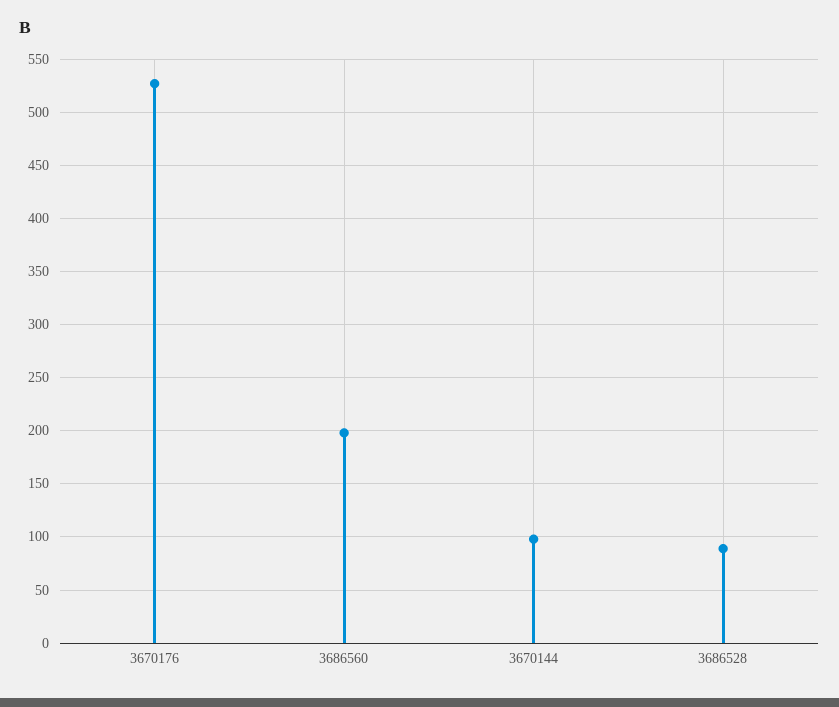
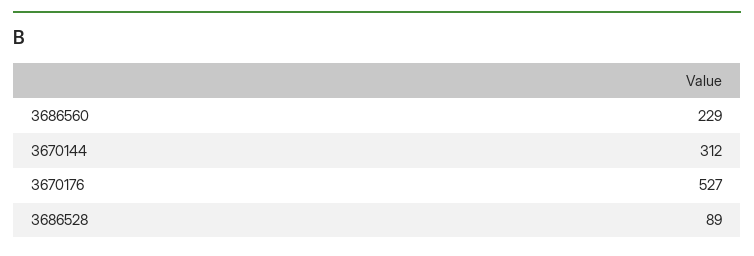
3686560: 200 -> 229
3670144: 100 -> 312

